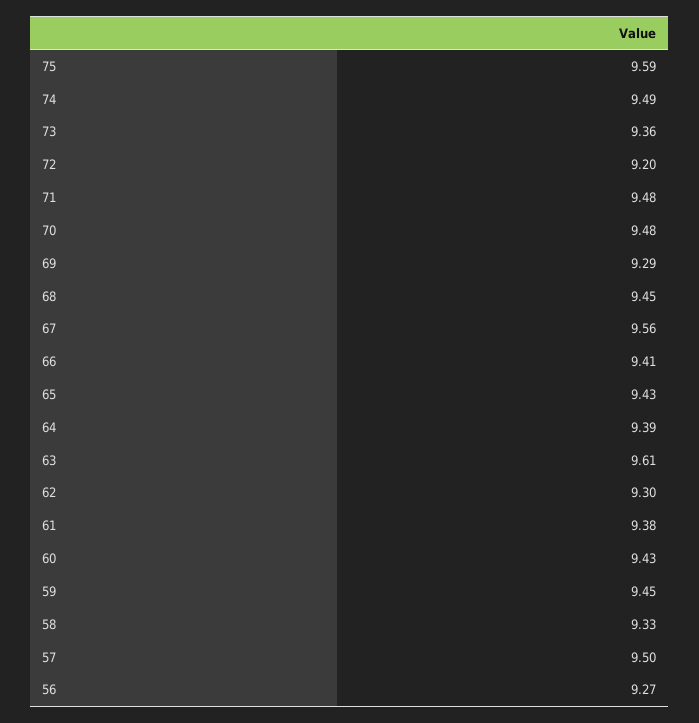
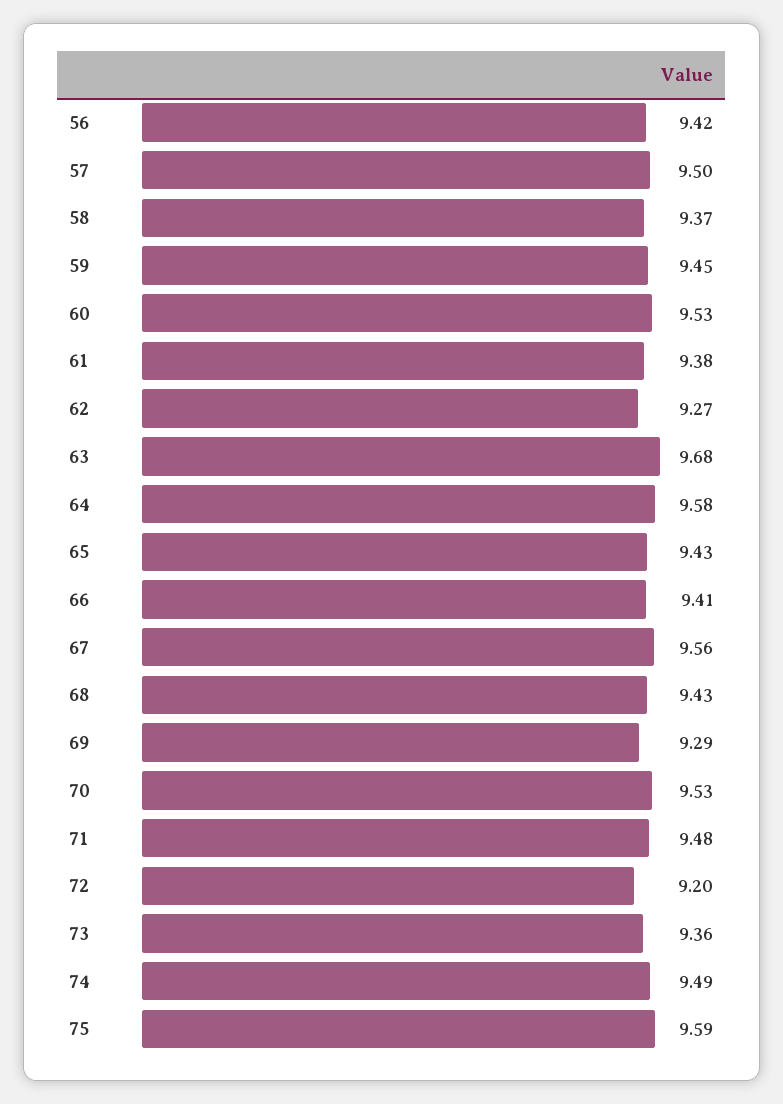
70: 9.48 -> 9.53
68: 9.45 -> 9.43
64: 9.39 -> 9.58
63: 9.61 -> 9.68
62: 9.3 -> 9.27
60: 9.43 -> 9.53
58: 9.33 -> 9.37
56: 9.27 -> 9.42

